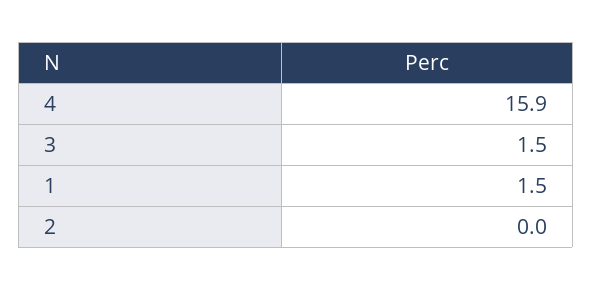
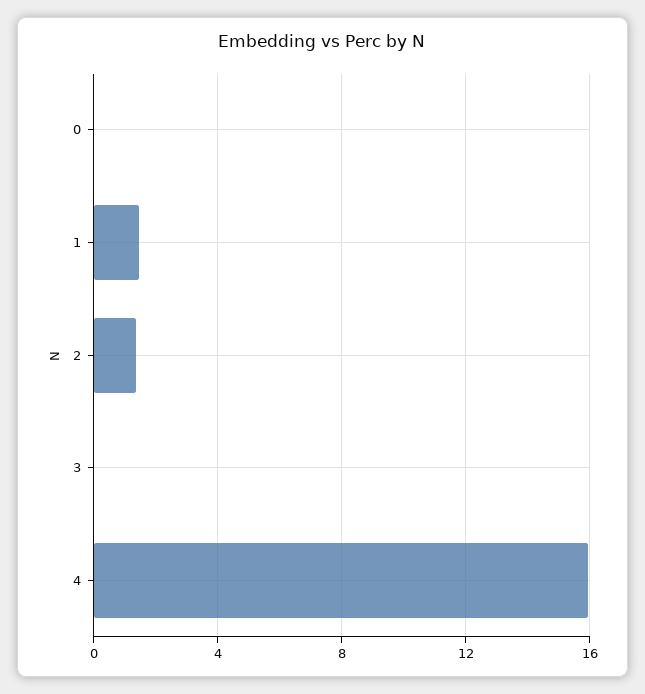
3: 1.5 -> 0
2: 0 -> 1.5
0: none -> 0

